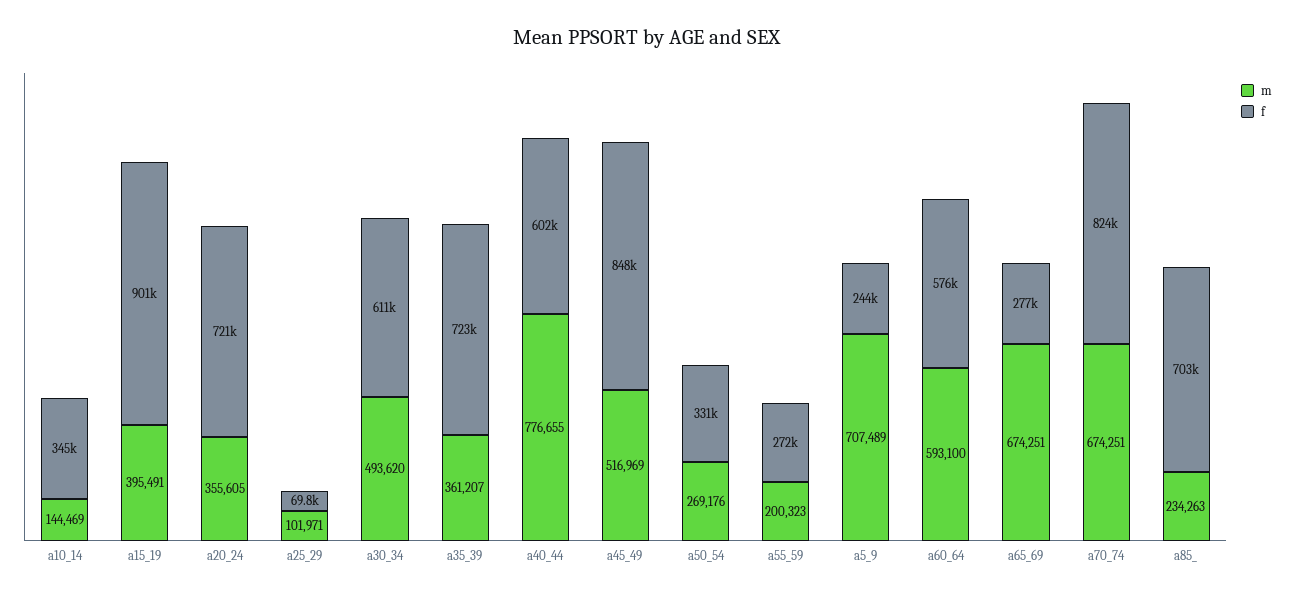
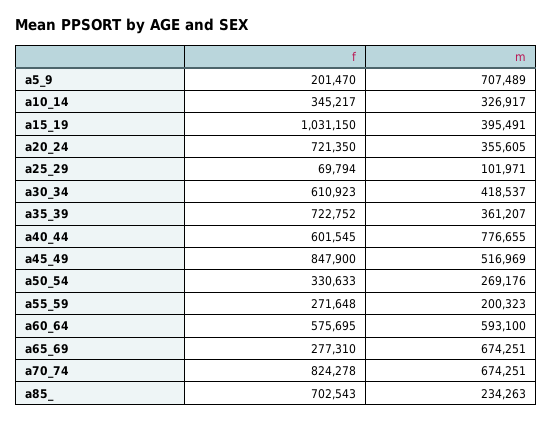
m, a10_14: 144469 -> 326917
f, a15_19: 901000 -> 1031150
m, a30_34: 493620 -> 418537
f, a5_9: 244000 -> 201470

